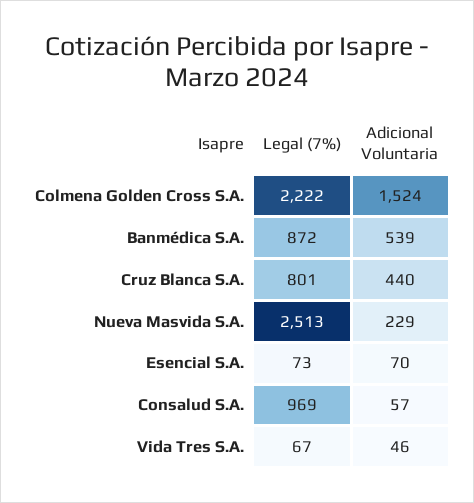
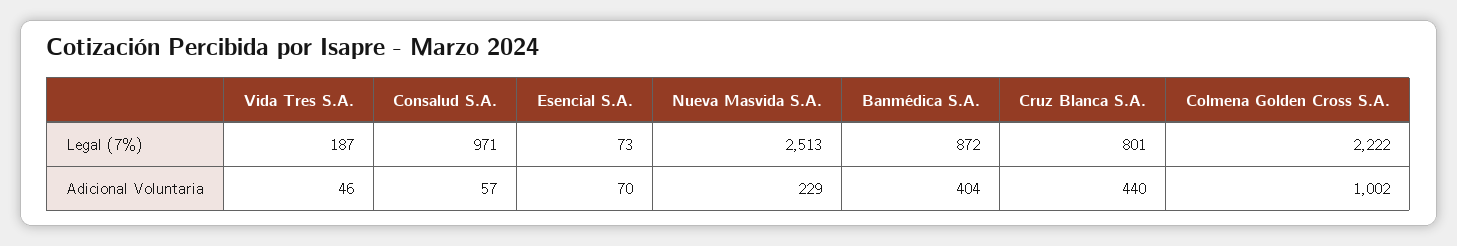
Adicional Voluntaria, Colmena Golden Cross S.A.: 1524 -> 1002
Adicional Voluntaria, Banmédica S.A.: 539 -> 404
Legal (7%), Consalud S.A.: 969 -> 971
Legal (7%), Vida Tres S.A.: 67 -> 187

